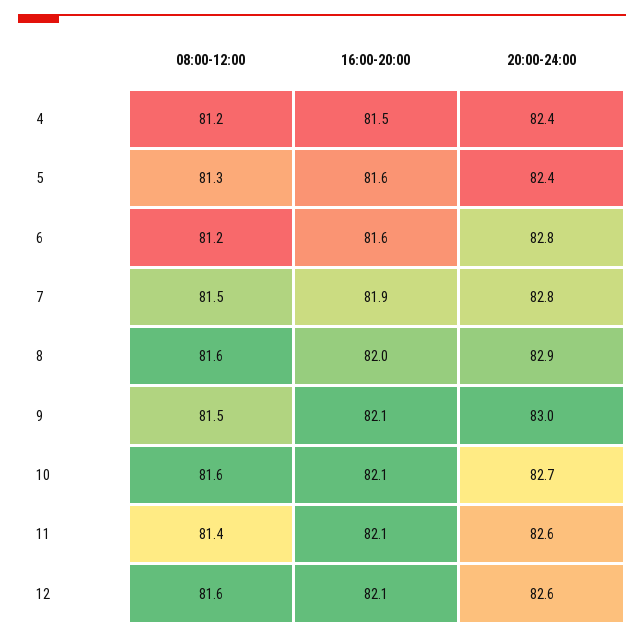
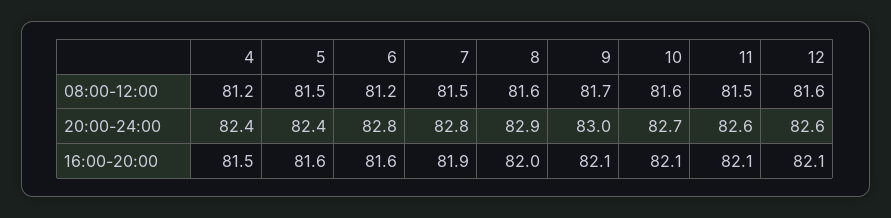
08:00-12:00, 5: 81.3 -> 81.5
08:00-12:00, 9: 81.5 -> 81.7
08:00-12:00, 11: 81.4 -> 81.5

